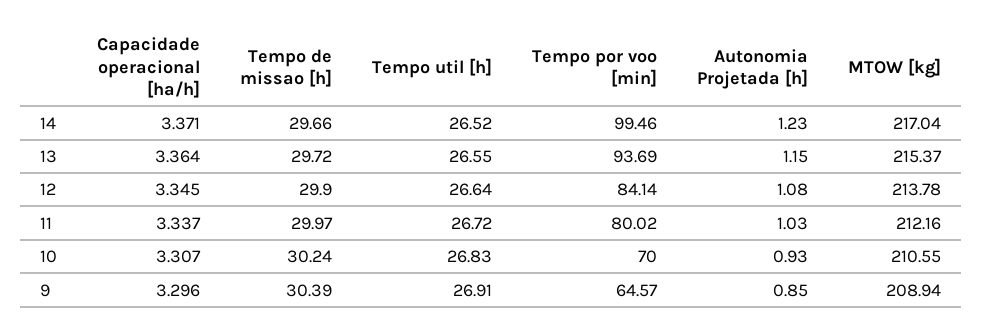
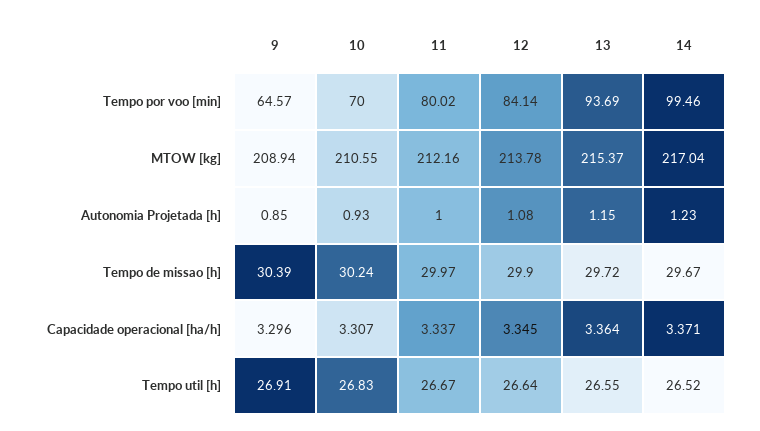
Tempo de missao [h], 14: 29.66 -> 29.67
Tempo util [h], 11: 26.72 -> 26.67
Autonomia Projetada [h], 11: 1.03 -> 1

